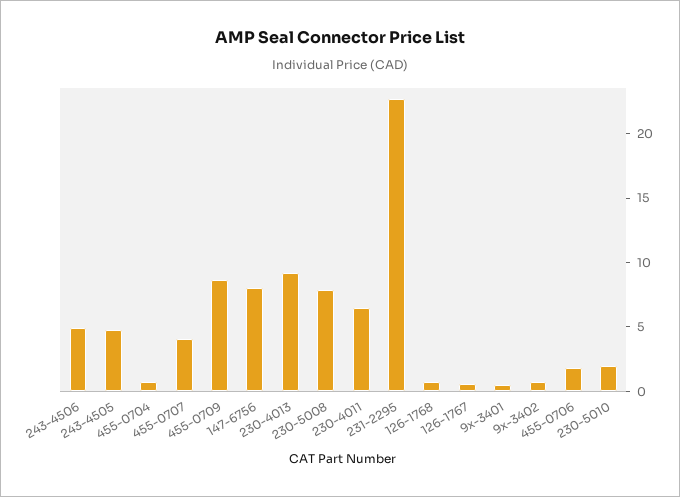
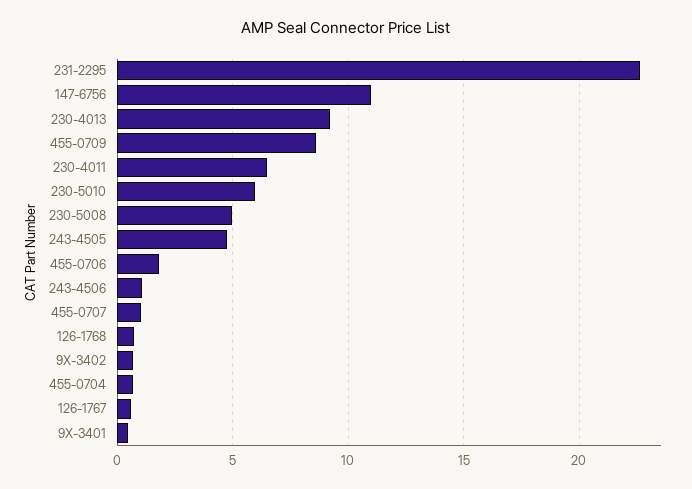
243-4506: 5 -> 1
455-0707: 4 -> 1
147-6756: 8 -> 11
230-5008: 8 -> 5
230-5010: 2 -> 6

